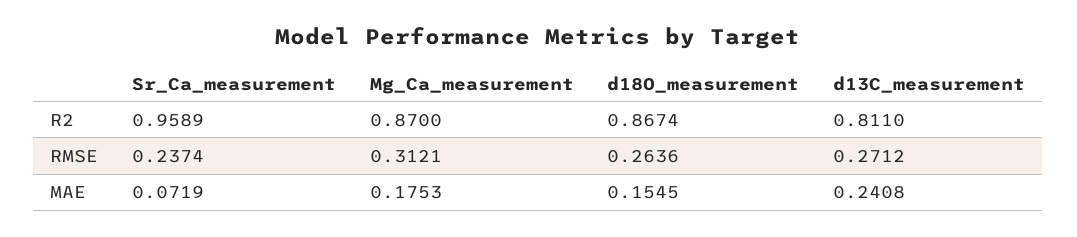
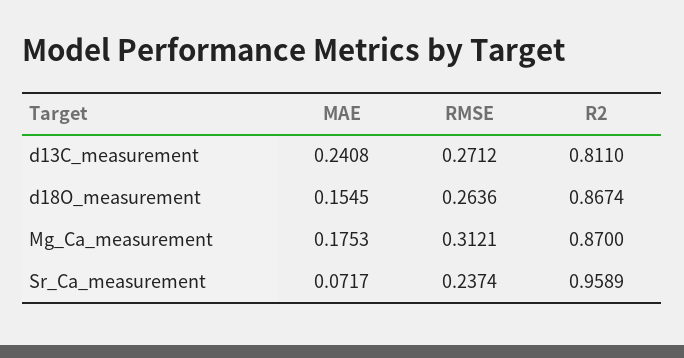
Sr_Ca_measurement, MAE: 0.0719 -> 0.0717

